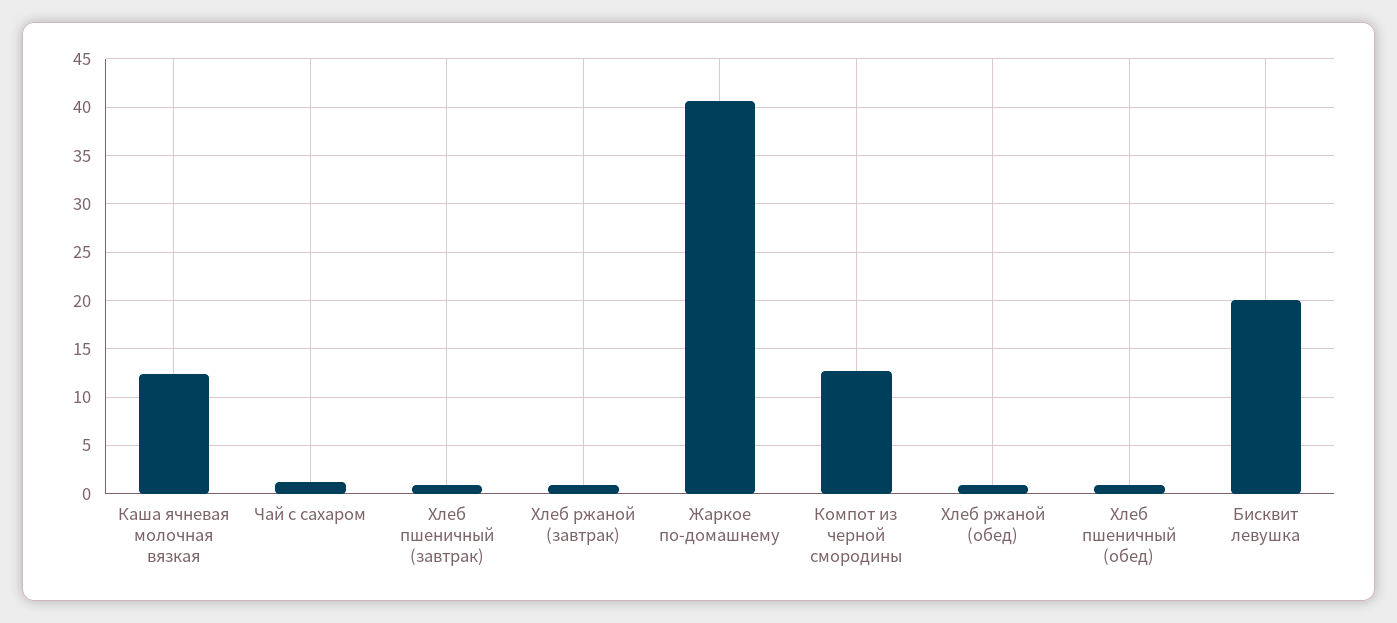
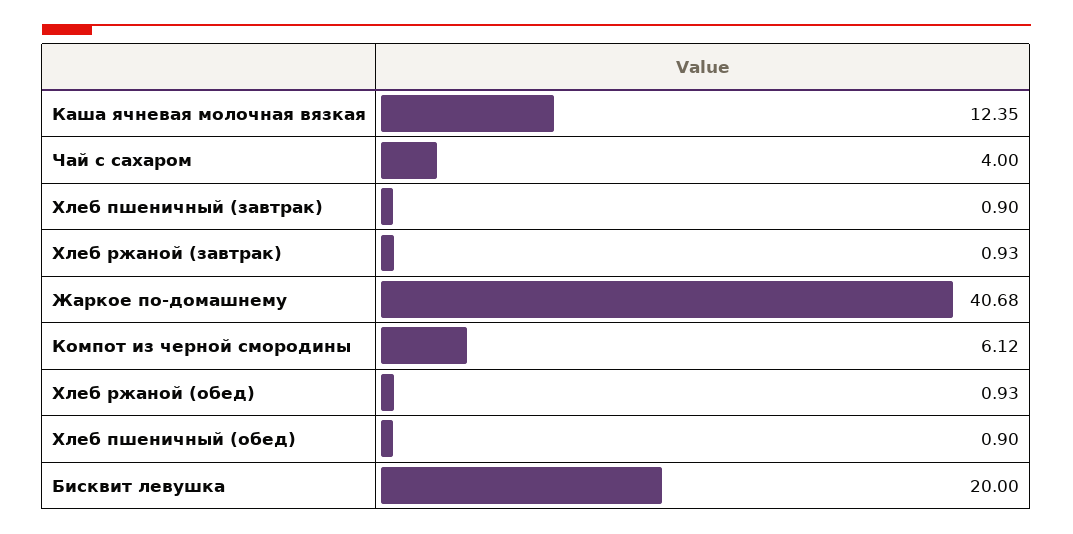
Чай с сахаром: 1 -> 4
Компот из черной смородины: 13 -> 6.12

